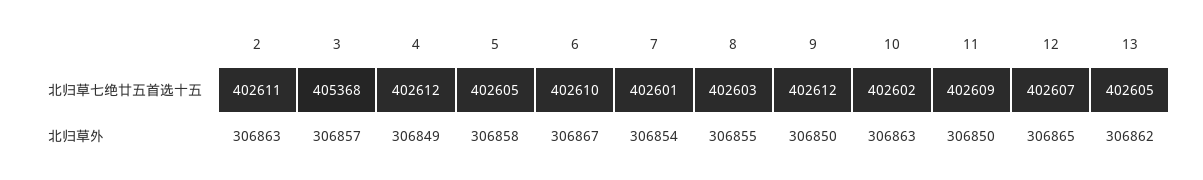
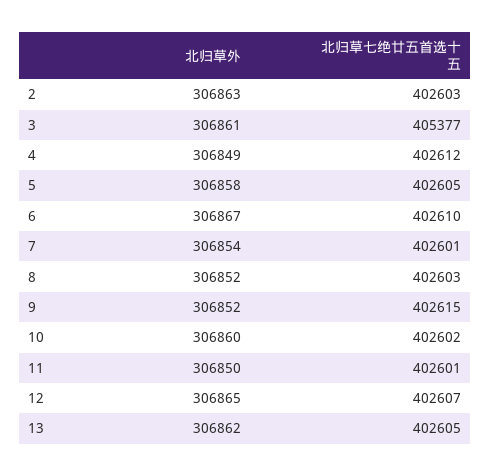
2, 北归草七绝廿五首选十五: 402611 -> 402603
3, 北归草七绝廿五首选十五: 405368 -> 405377
9, 北归草七绝廿五首选十五: 402612 -> 402615
11, 北归草七绝廿五首选十五: 402609 -> 402601
3, 北归草外: 306857 -> 306861
8, 北归草外: 306855 -> 306852
9, 北归草外: 306850 -> 306852
10, 北归草外: 306863 -> 306860

